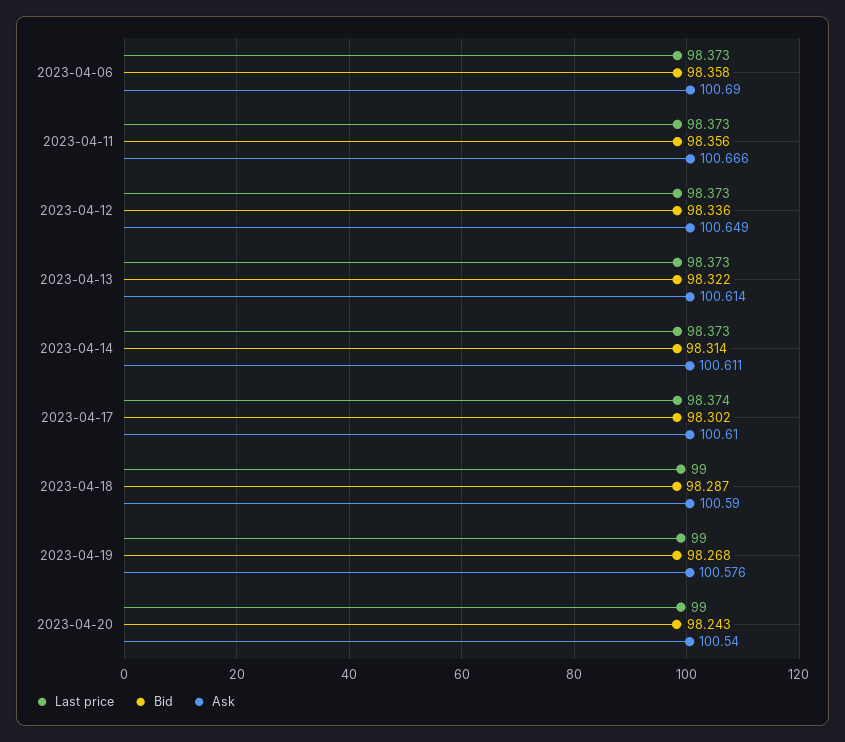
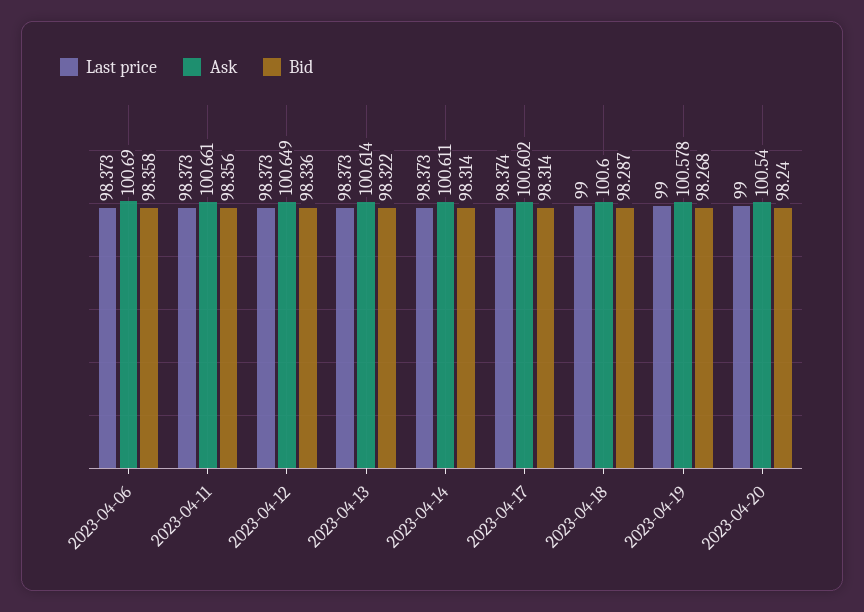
Ask, 2023-04-11: 100.666 -> 100.661
Bid, 2023-04-17: 98.302 -> 98.314
Ask, 2023-04-17: 100.61 -> 100.602
Ask, 2023-04-18: 100.59 -> 100.6
Ask, 2023-04-19: 100.576 -> 100.578
Bid, 2023-04-20: 98.243 -> 98.24

